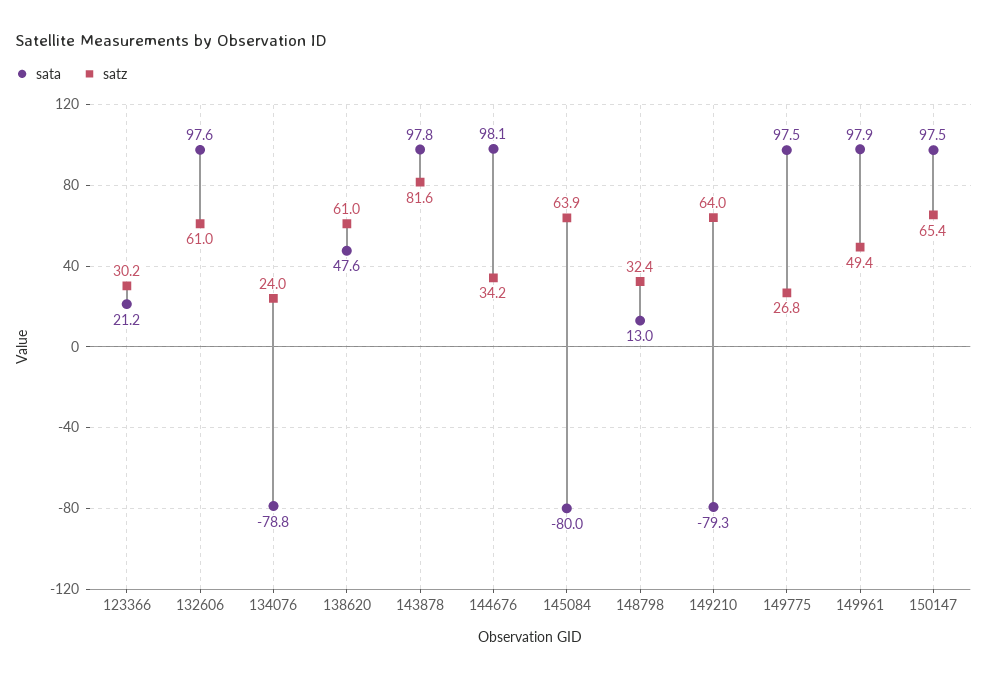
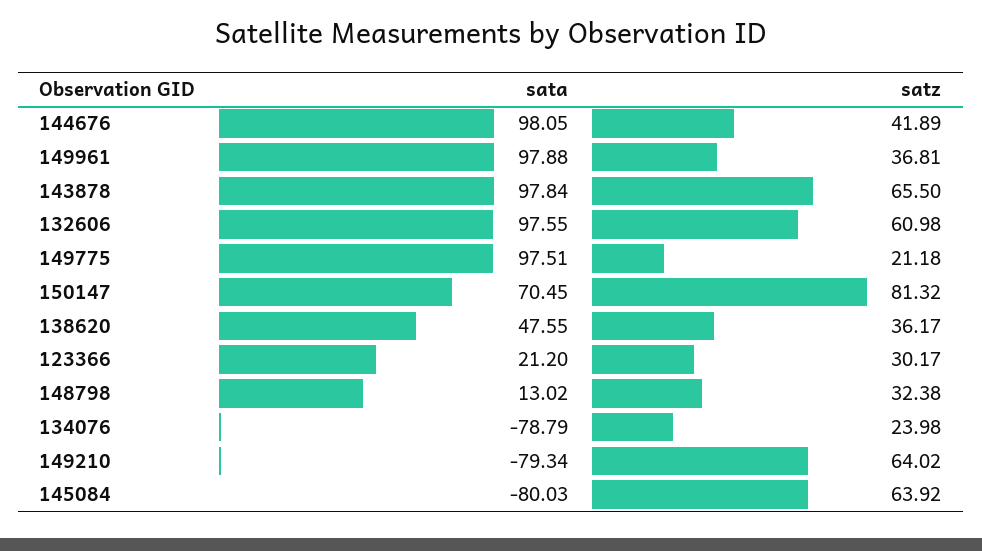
satz, 138620: 61 -> 36.17
satz, 143878: 81.6 -> 65.5
satz, 144676: 34.2 -> 41.89
satz, 149775: 26.8 -> 21.18
satz, 149961: 49.4 -> 36.81
sata, 150147: 97.5 -> 70.45
satz, 150147: 65.4 -> 81.32

